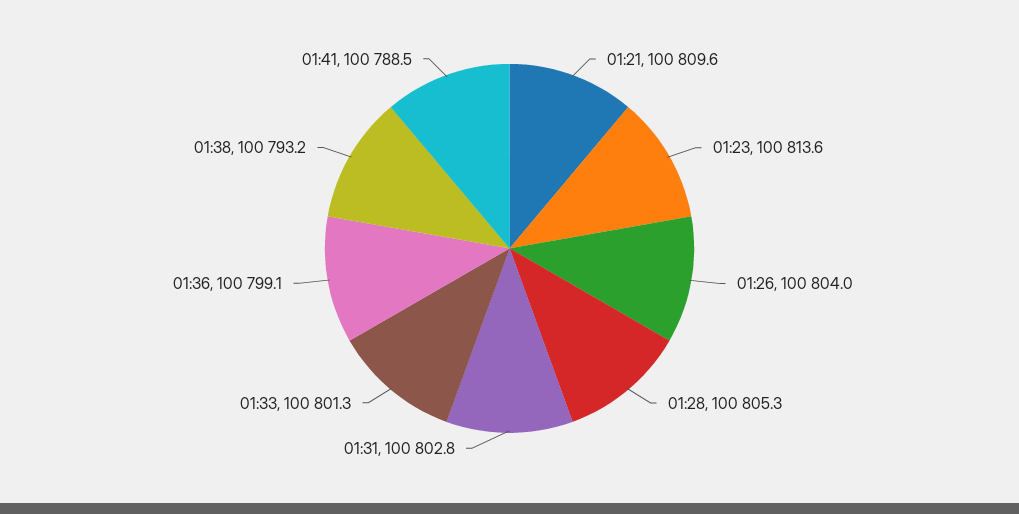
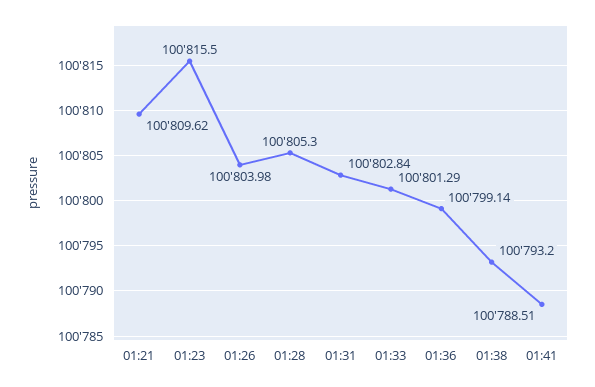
01:23: 100813.6 -> 100815.5

